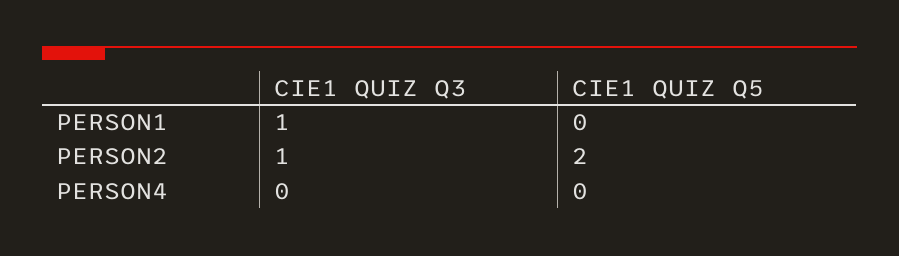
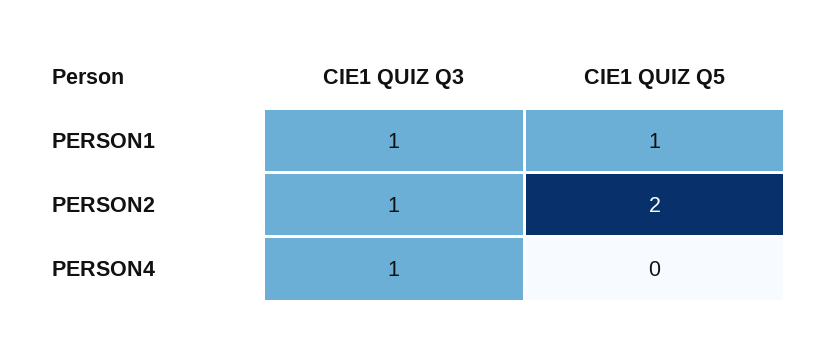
CIE1 QUIZ Q5, PERSON1: 0 -> 1
CIE1 QUIZ Q3, PERSON4: 0 -> 1

